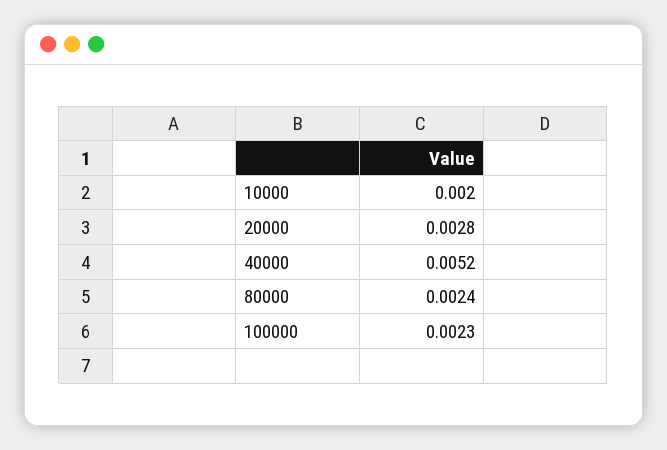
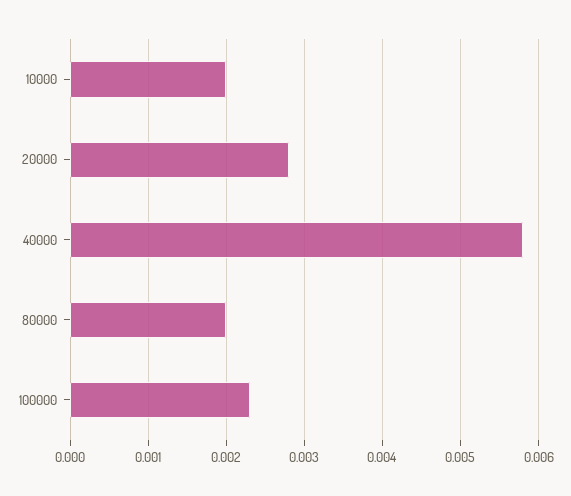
40000: 0.0052 -> 0.0058
80000: 0.0024 -> 0.002

